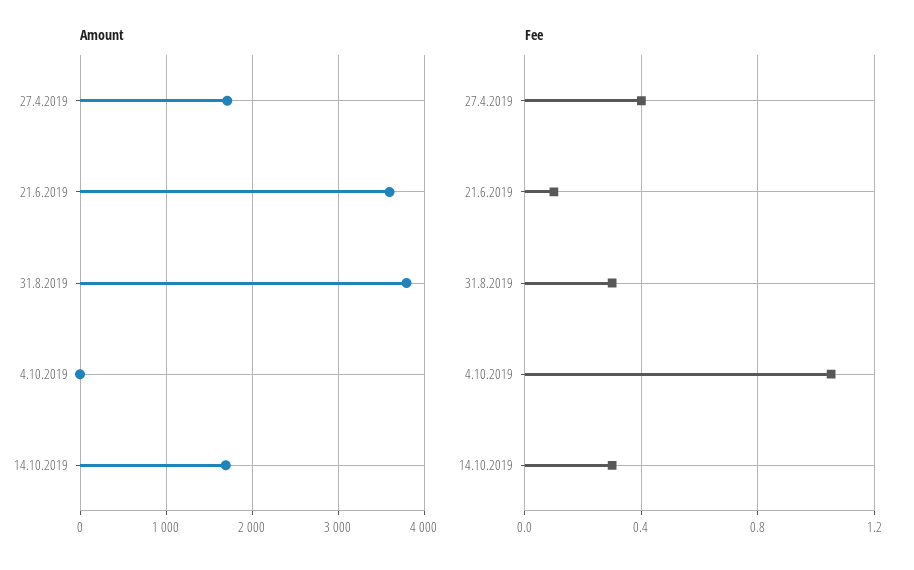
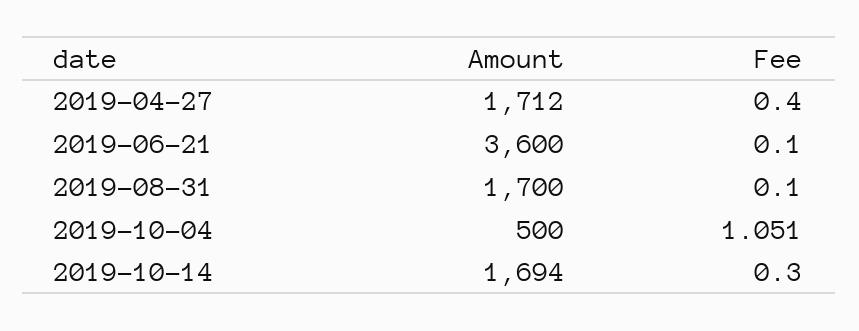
Amount, 31.8.2019: 3800 -> 1700
Amount, 4.10.2019: 0 -> 500
Fee, 31.8.2019: 0.3 -> 0.1

